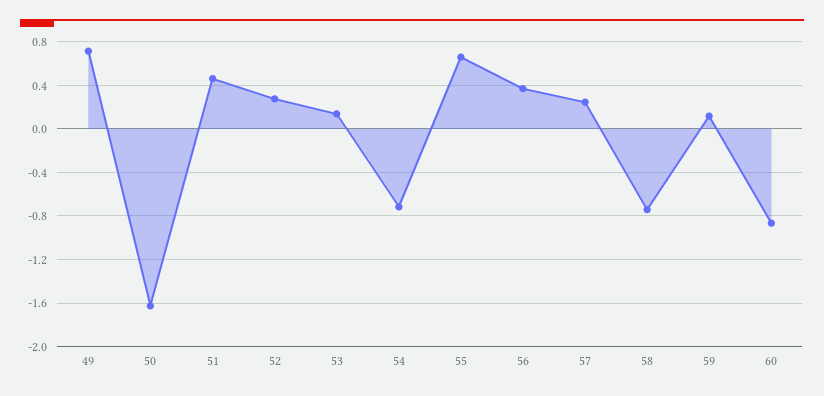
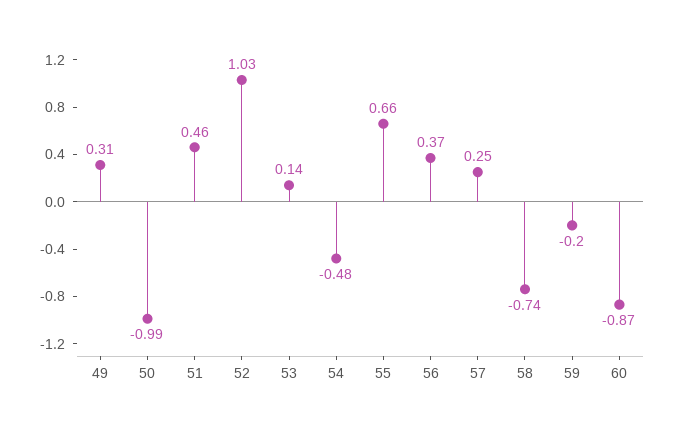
49: 0.7 -> 0.31
50: -1.6 -> -0.99
52: 0.3 -> 1.03
54: -0.7 -> -0.48
59: 0.1 -> -0.2

